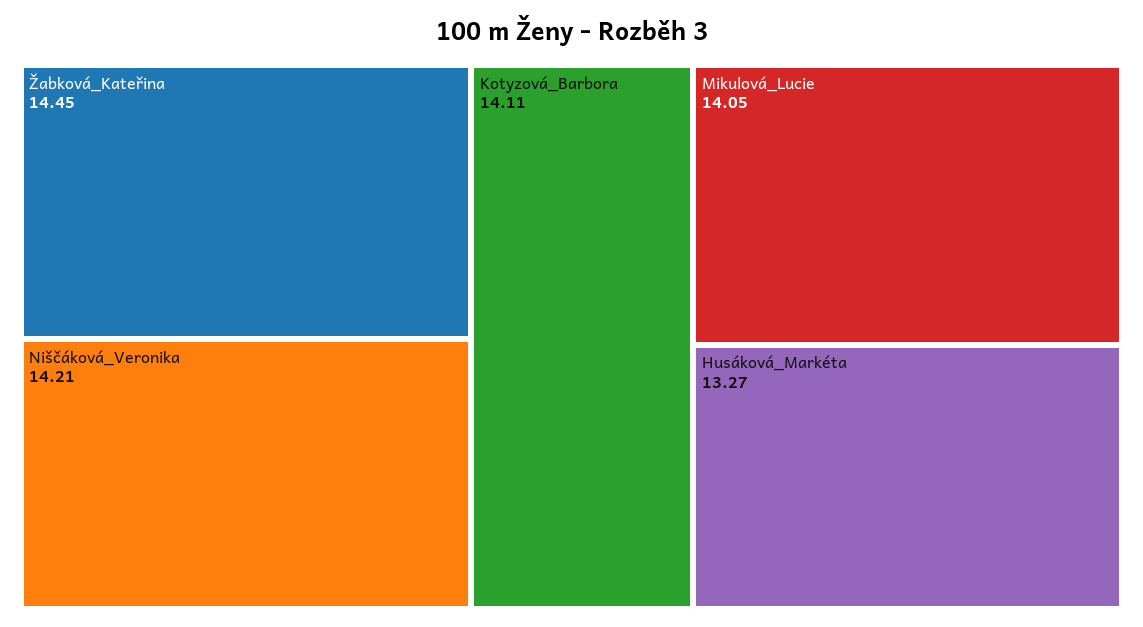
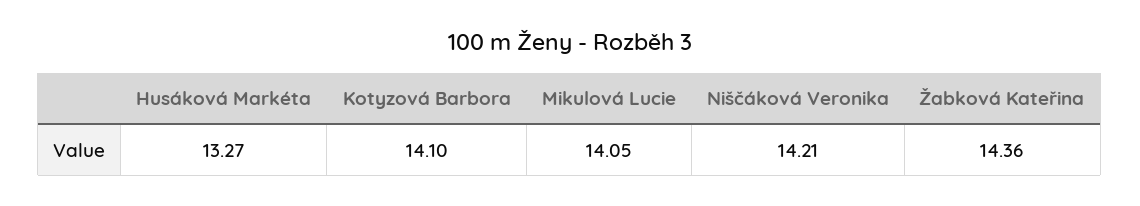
Žabková_Kateřina: 14.45 -> 14.36
Kotyzová_Barbora: 14.11 -> 14.1

